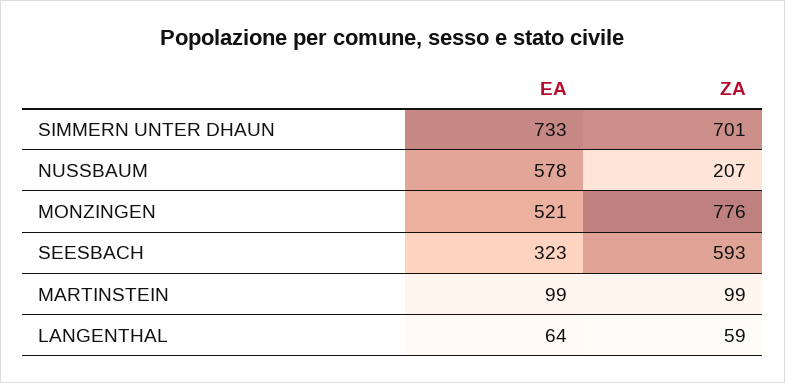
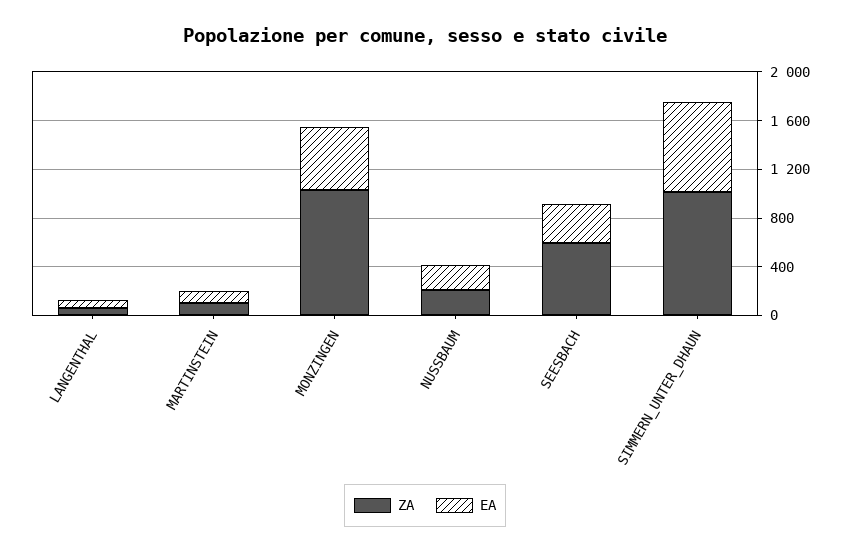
ZA, SIMMERN UNTER DHAUN: 701 -> 1000
EA, NUSSBAUM: 578 -> 200
ZA, MONZINGEN: 776 -> 1000

